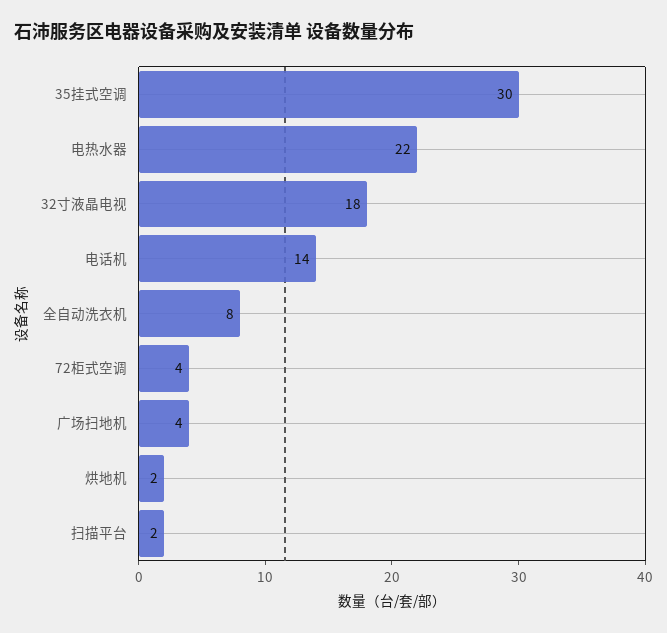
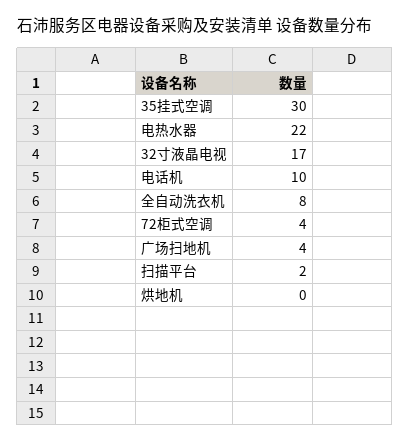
32寸液晶电视: 18 -> 17
电话机: 14 -> 10
烘地机: 2 -> 0

